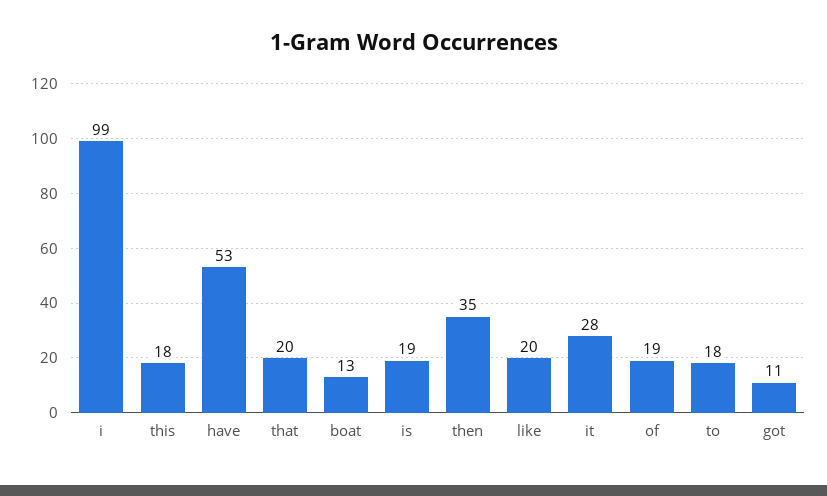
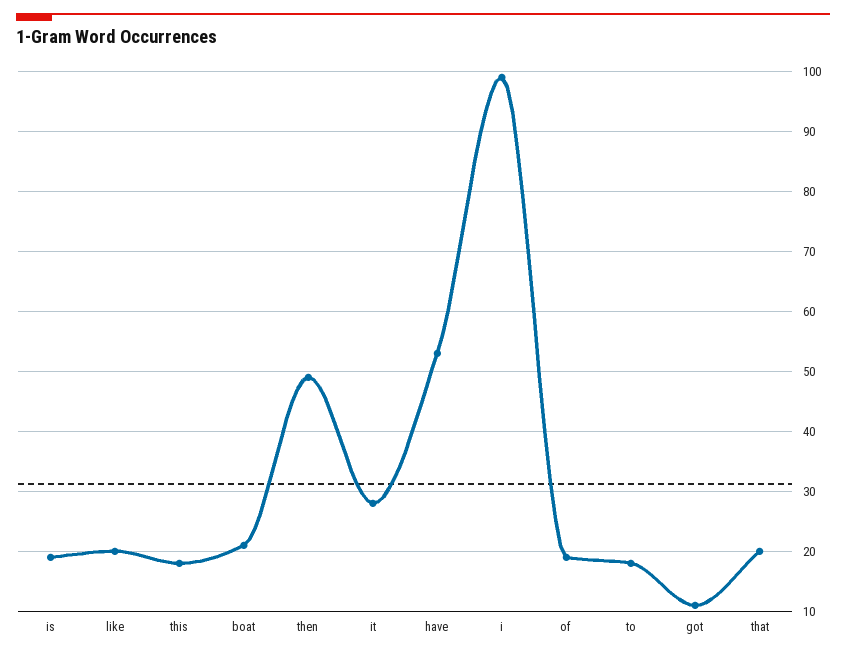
boat: 13 -> 21
then: 35 -> 49

